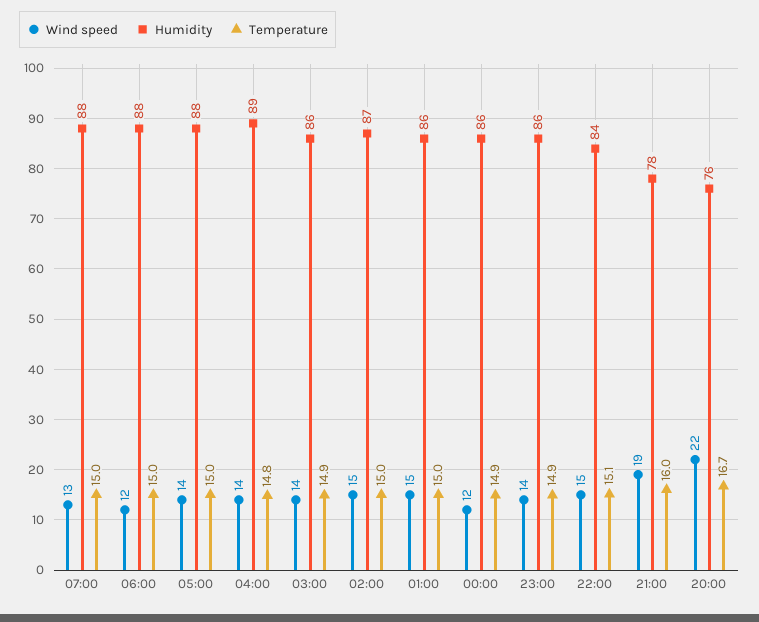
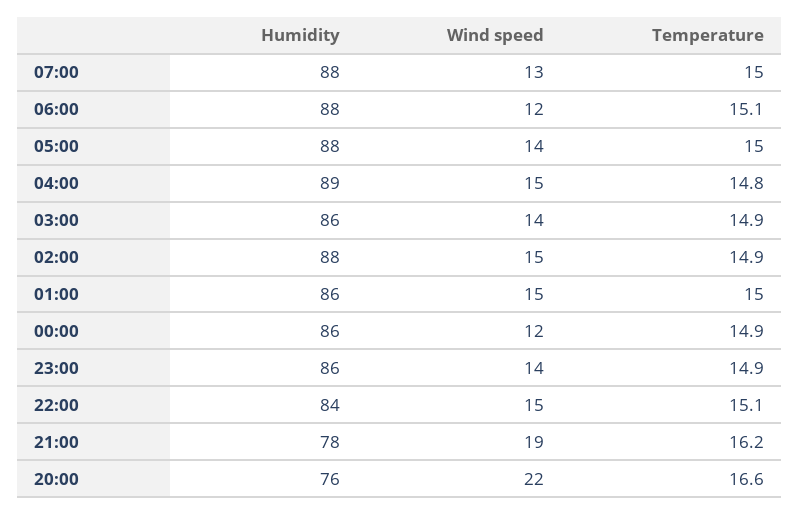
Temperature, 06:00: 15 -> 15.1
Wind speed, 04:00: 14 -> 15
Humidity, 02:00: 87 -> 88
Temperature, 02:00: 15 -> 14.9
Temperature, 21:00: 16 -> 16.2
Temperature, 20:00: 16.7 -> 16.6

